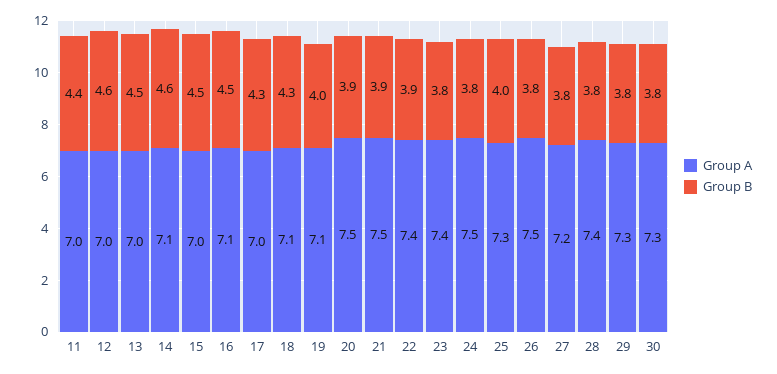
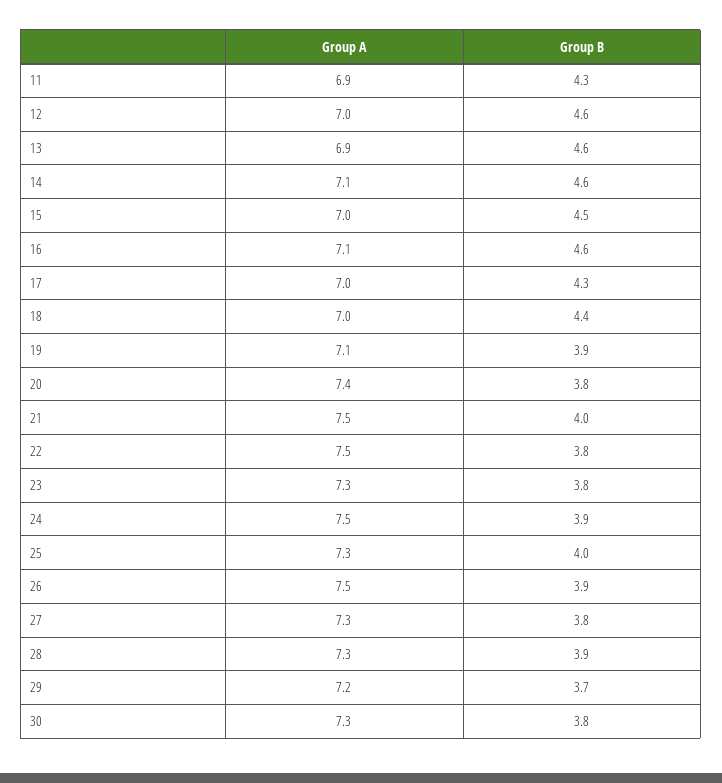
Group A, 11: 7 -> 6.9
Group B, 11: 4.4 -> 4.3
Group A, 13: 7 -> 6.9
Group B, 13: 4.5 -> 4.6
Group B, 16: 4.5 -> 4.6
Group A, 18: 7.1 -> 7
Group B, 18: 4.3 -> 4.4
Group B, 19: 4 -> 3.9
Group A, 20: 7.5 -> 7.4
Group B, 20: 3.9 -> 3.8
Group B, 21: 3.9 -> 4
Group A, 22: 7.4 -> 7.5
Group B, 22: 3.9 -> 3.8
Group A, 23: 7.4 -> 7.3
Group B, 24: 3.8 -> 3.9
Group B, 26: 3.8 -> 3.9
Group A, 27: 7.2 -> 7.3
Group A, 28: 7.4 -> 7.3
Group B, 28: 3.8 -> 3.9
Group A, 29: 7.3 -> 7.2
Group B, 29: 3.8 -> 3.7

